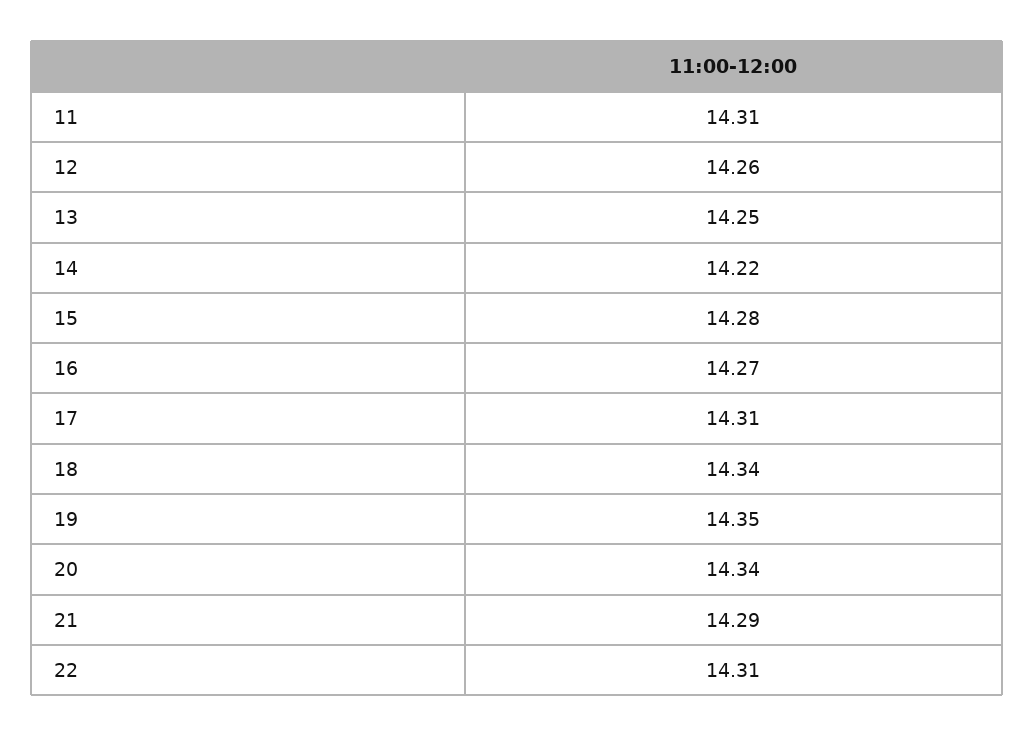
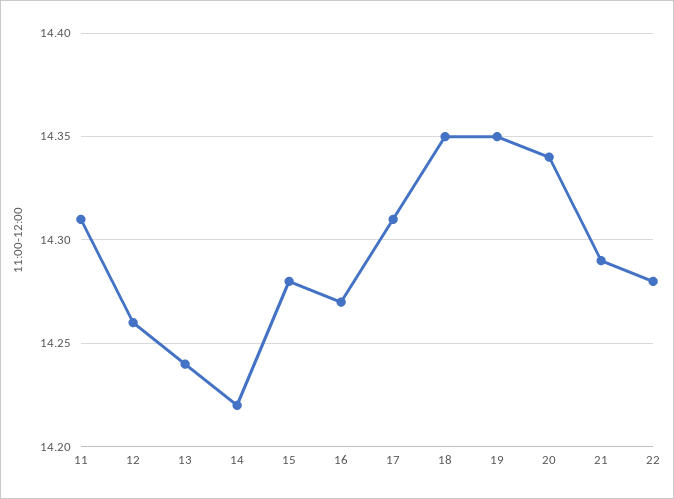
13: 14.25 -> 14.24
18: 14.34 -> 14.35
22: 14.31 -> 14.28

